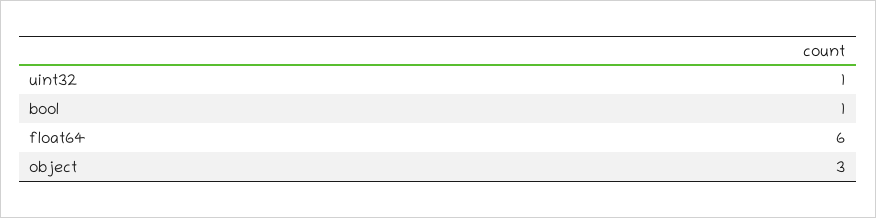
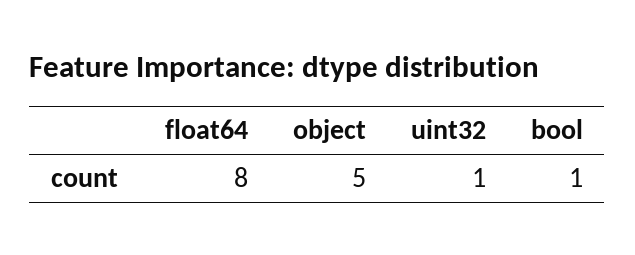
float64: 6 -> 8
object: 3 -> 5

